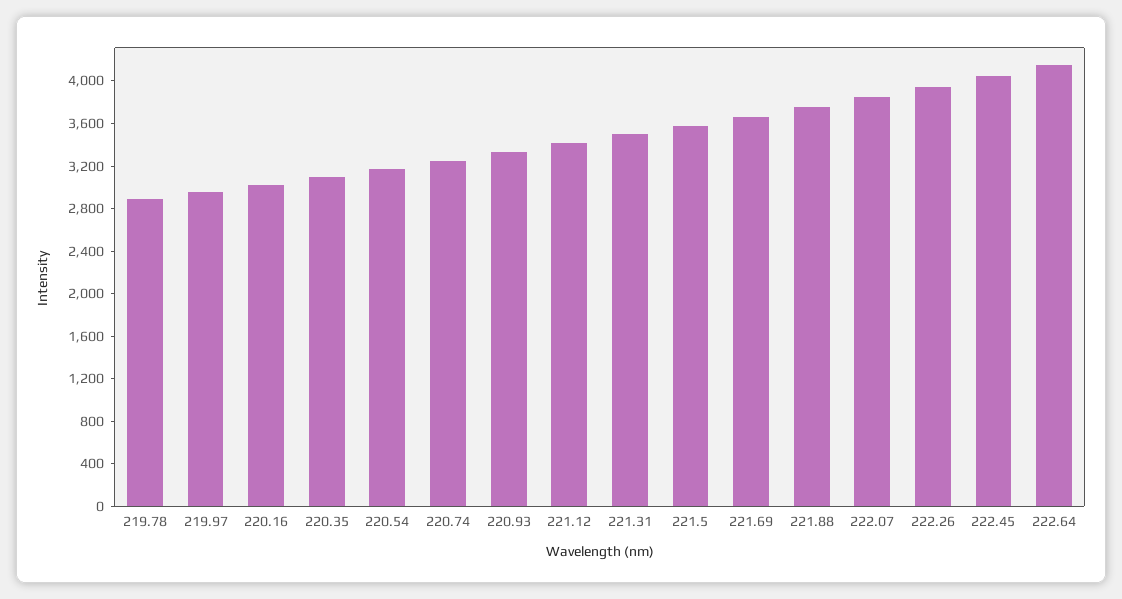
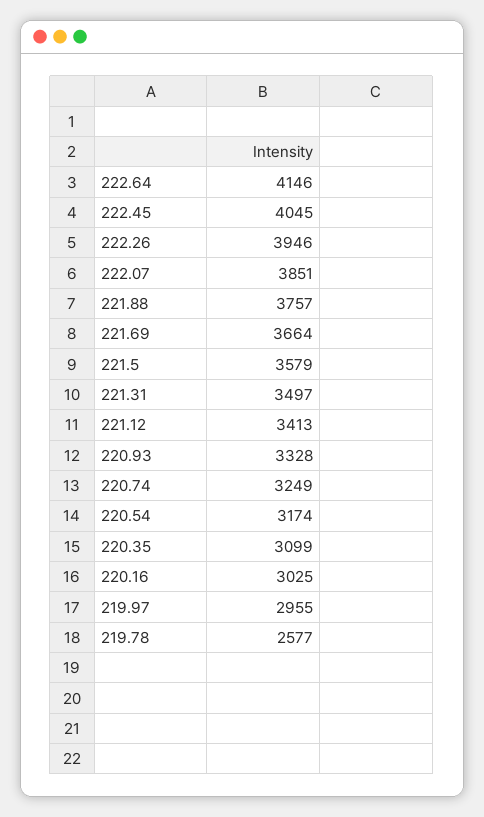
219.78: 2900 -> 2577

